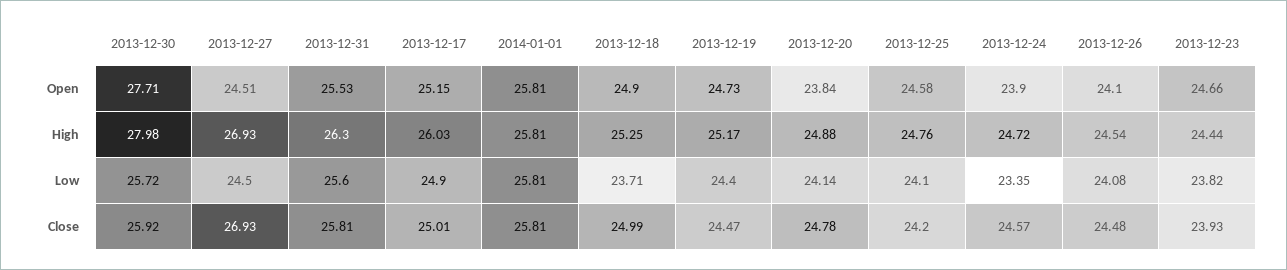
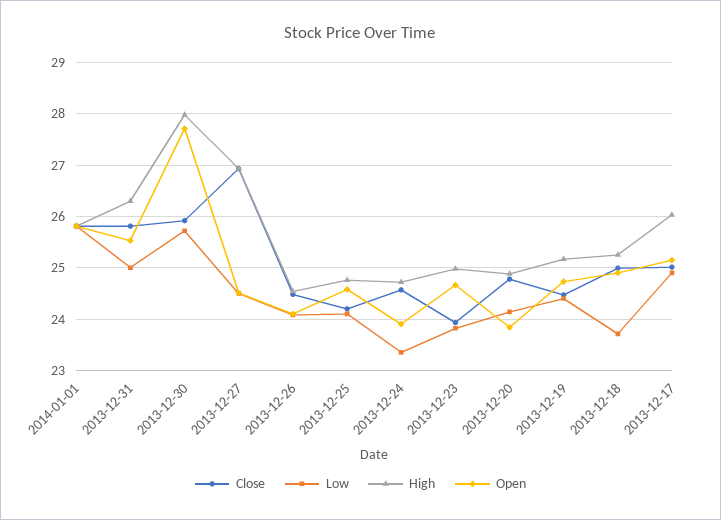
High, 2013-12-23: 24.44 -> 25
Low, 2013-12-31: 25.6 -> 25

